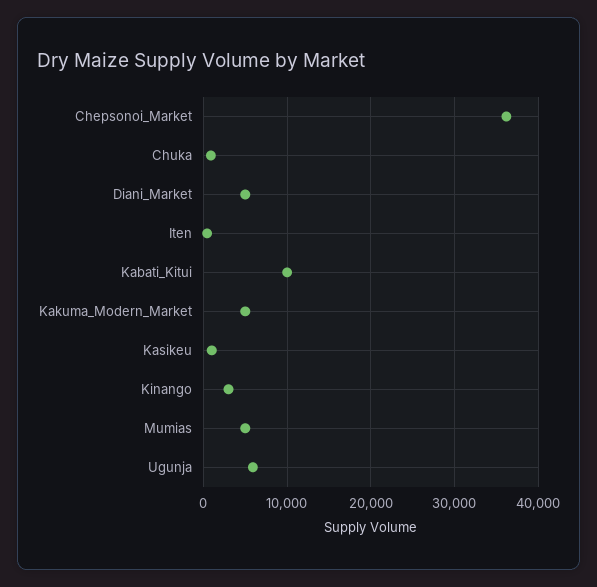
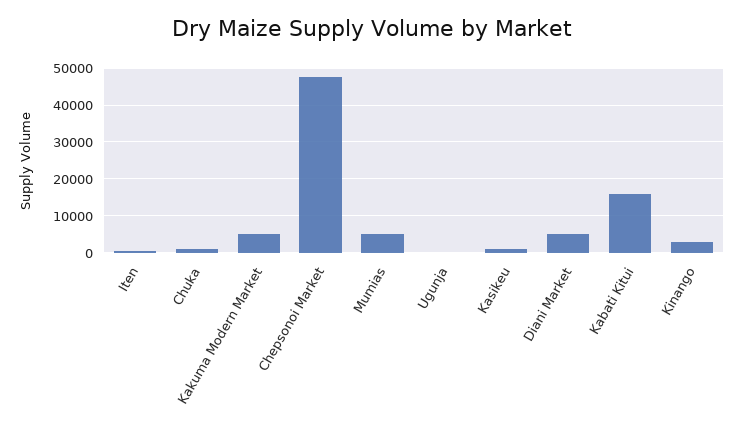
Chepsonoi_Market: 36000 -> 48000
Kabati_Kitui: 10000 -> 16000
Ugunja: 6000 -> 0

